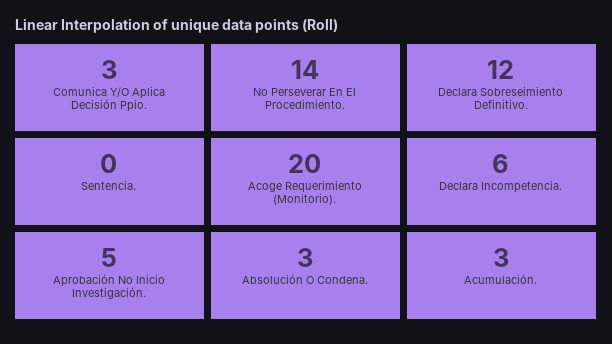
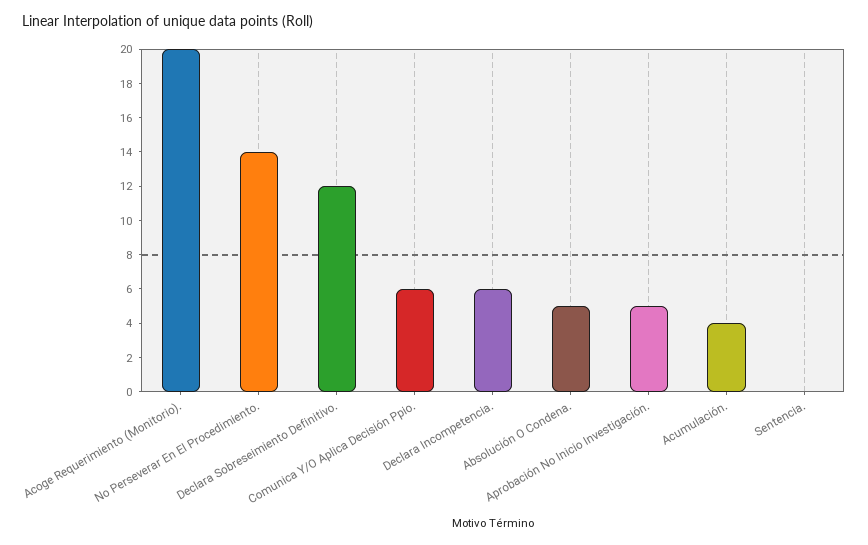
Comunica Y/O Aplica Decisión Ppio.: 3 -> 6
Absolución O Condena.: 3 -> 5
Acumulación.: 3 -> 4

